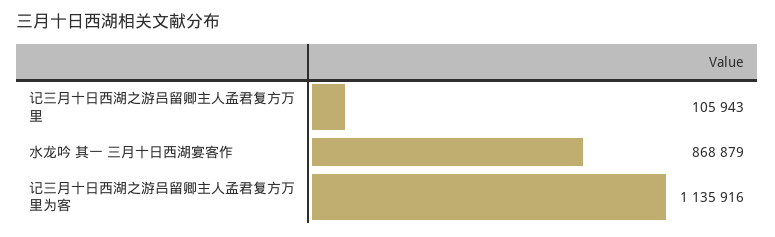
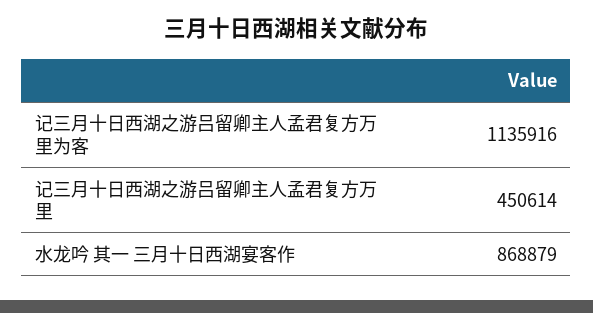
记三月十日西湖之游吕留卿主人孟君复方万里: 105943 -> 450614

